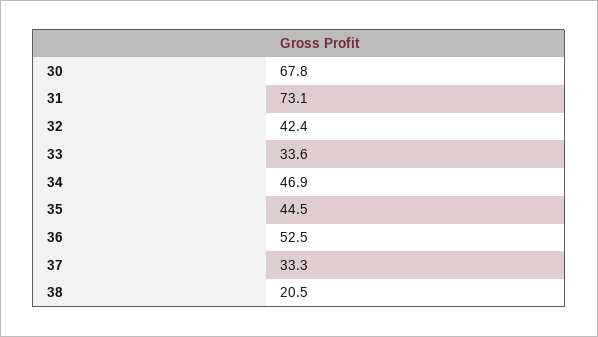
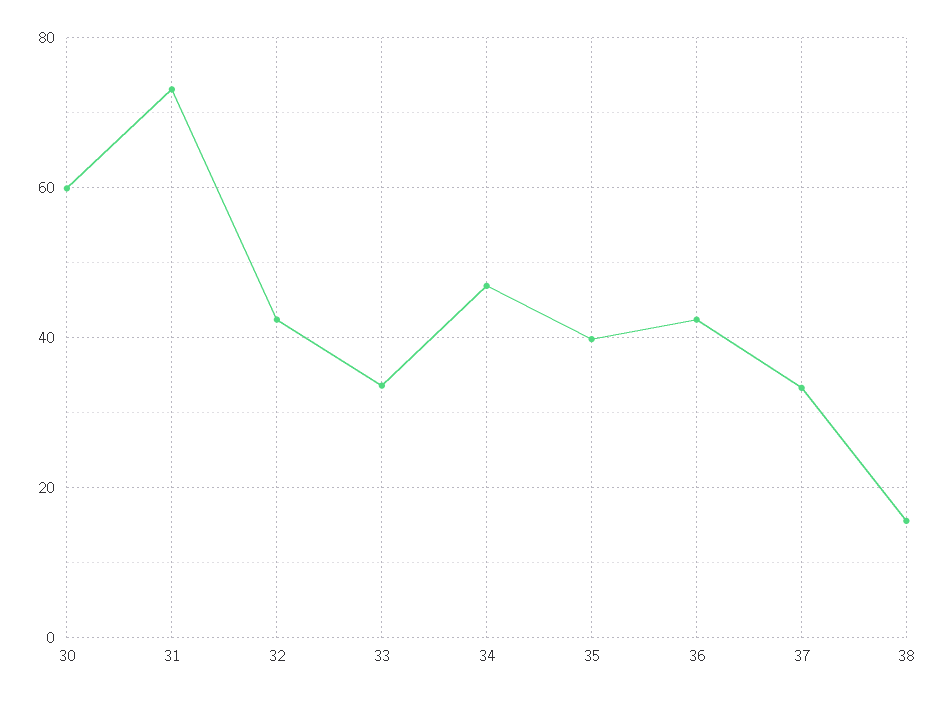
30: 67.8 -> 60
35: 44.5 -> 40
36: 52.5 -> 42
38: 20.5 -> 16

